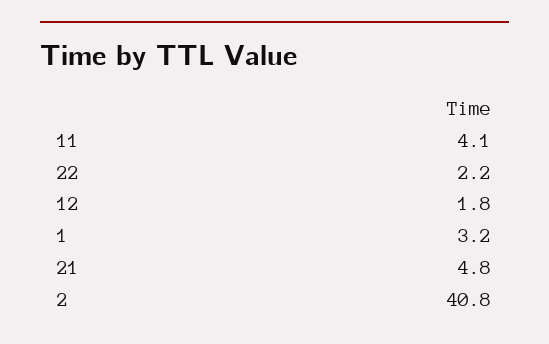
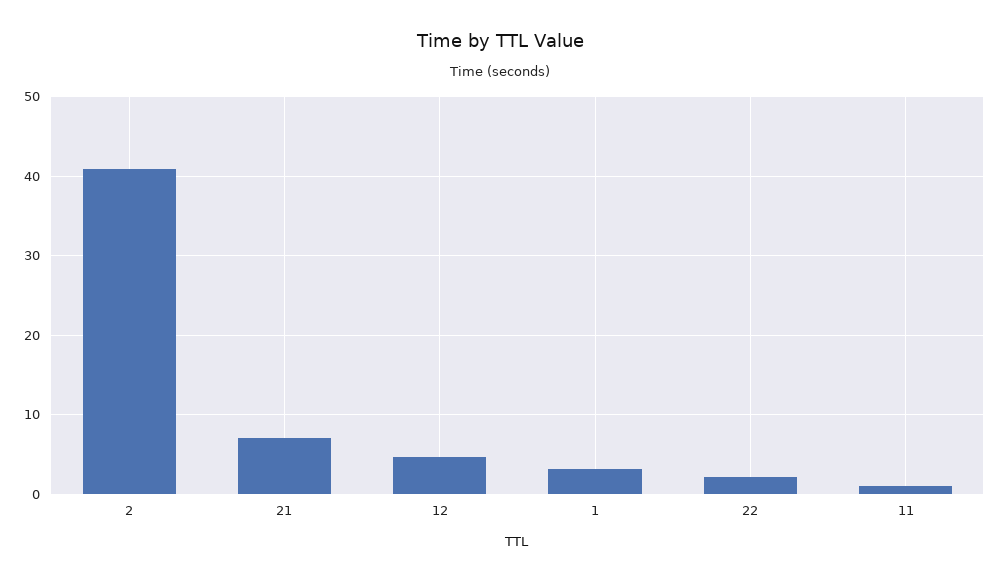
11: 4.1 -> 1
12: 1.8 -> 5
21: 4.8 -> 7

